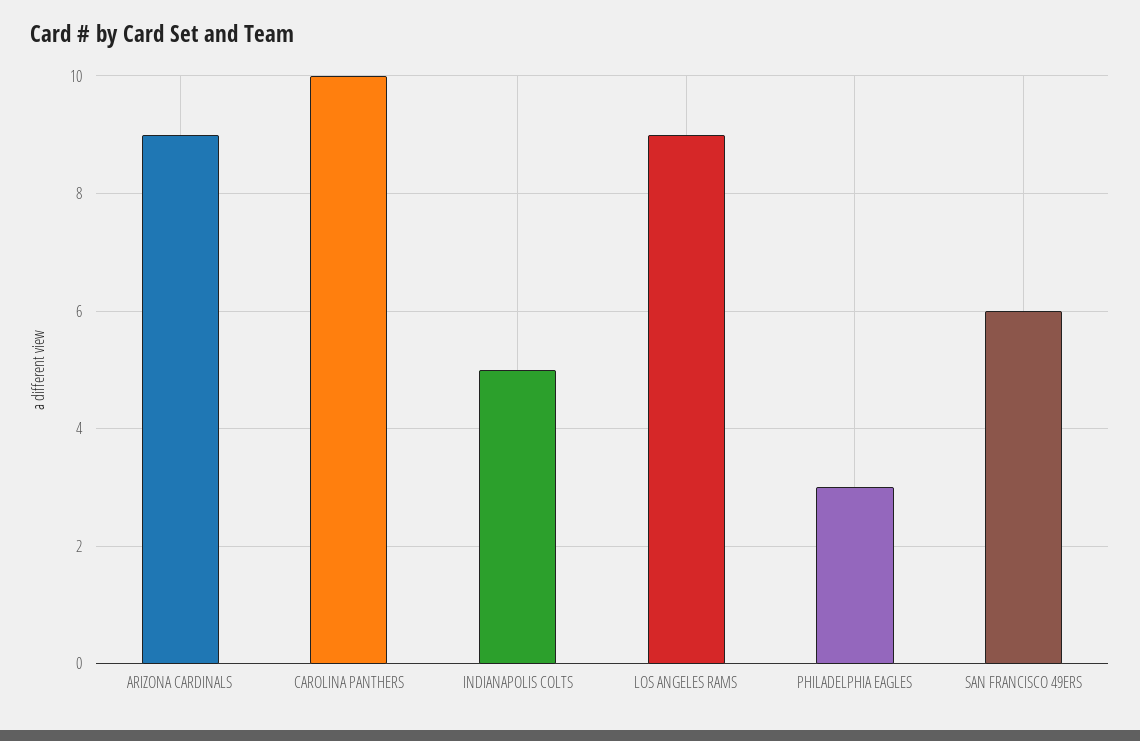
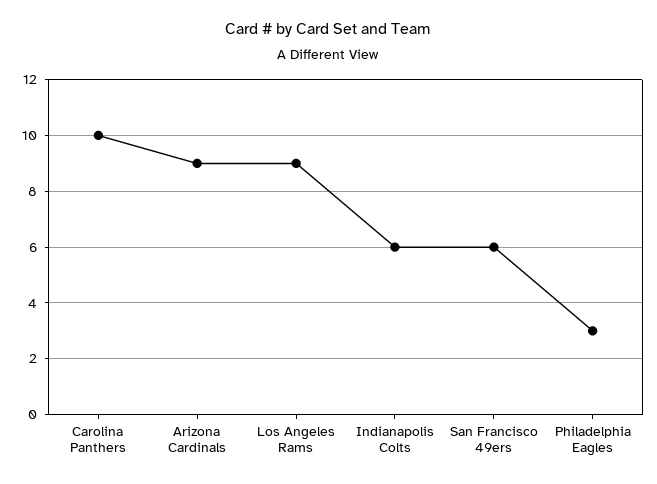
INDIANAPOLIS COLTS: 5 -> 6

